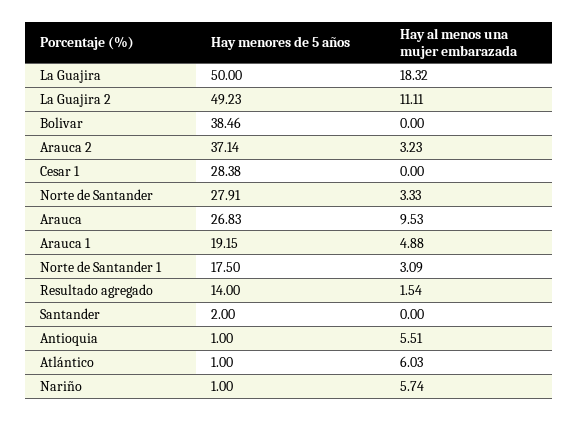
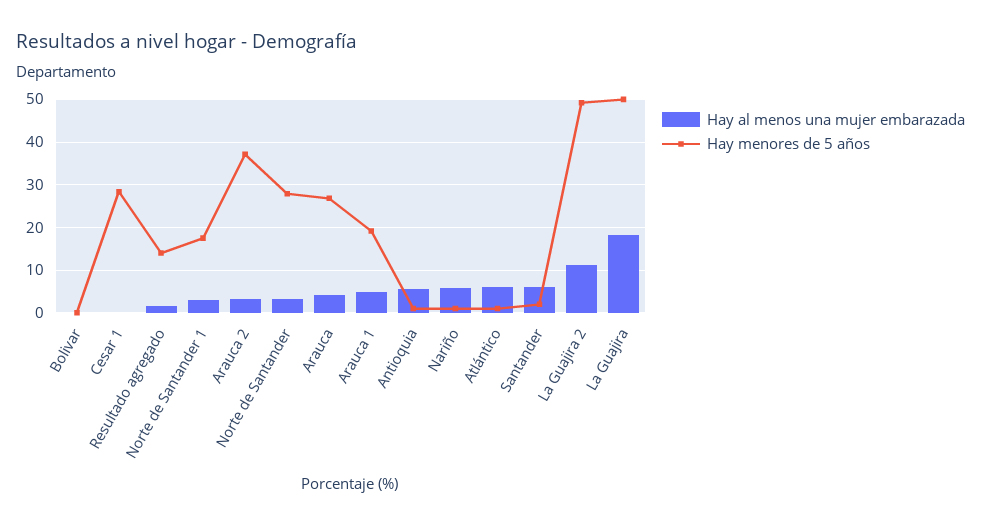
Hay menores de 5 años, Bolivar: 38.46 -> 0
Hay al menos una mujer embarazada, Arauca: 9.53 -> 4
Hay al menos una mujer embarazada, Santander: 0 -> 6

